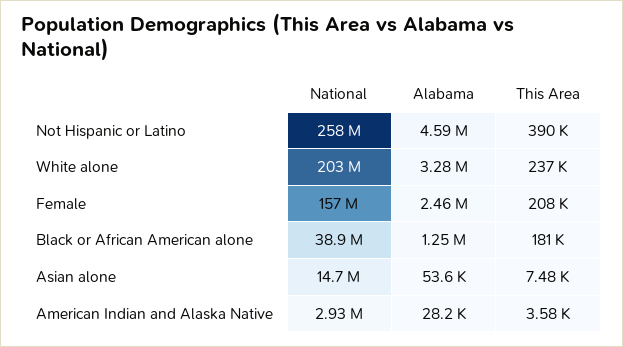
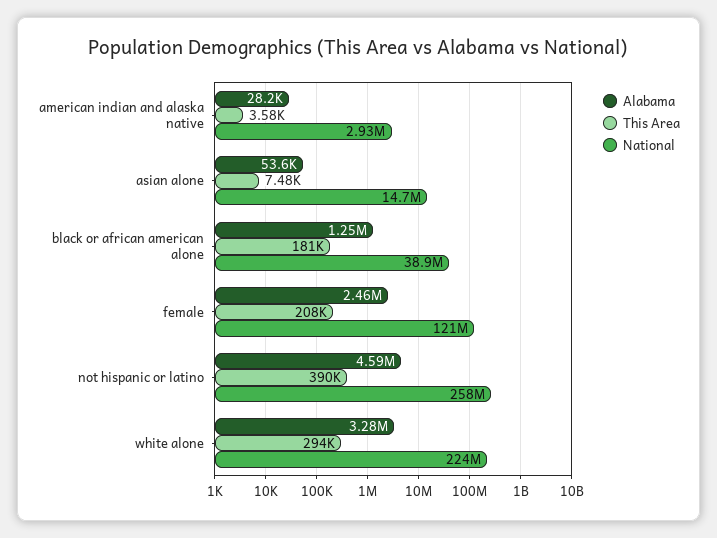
National, White alone: 203000000 -> 224000000
This Area, White alone: 237000 -> 294000
National, Female: 157000000 -> 121000000

